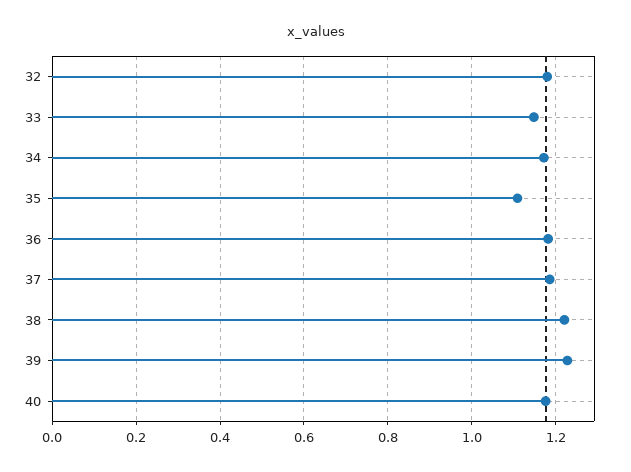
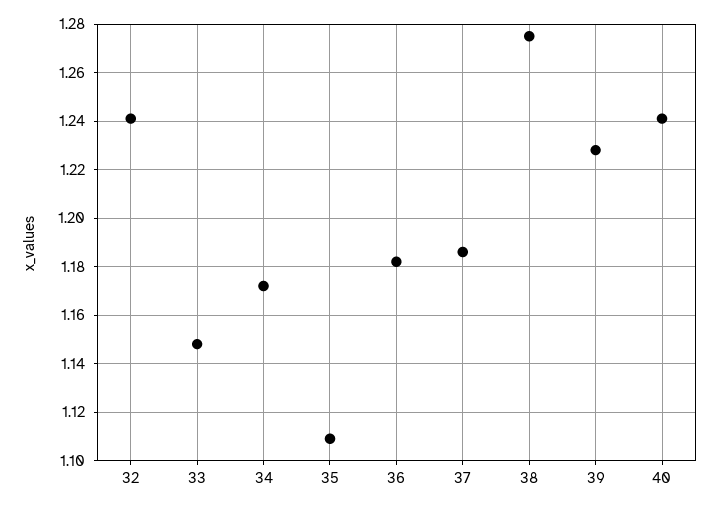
32: 1.18 -> 1.24
38: 1.22 -> 1.275
40: 1.18 -> 1.24

